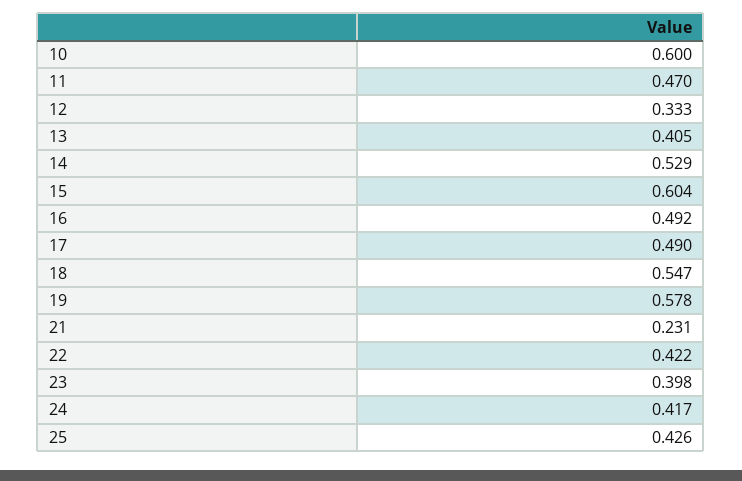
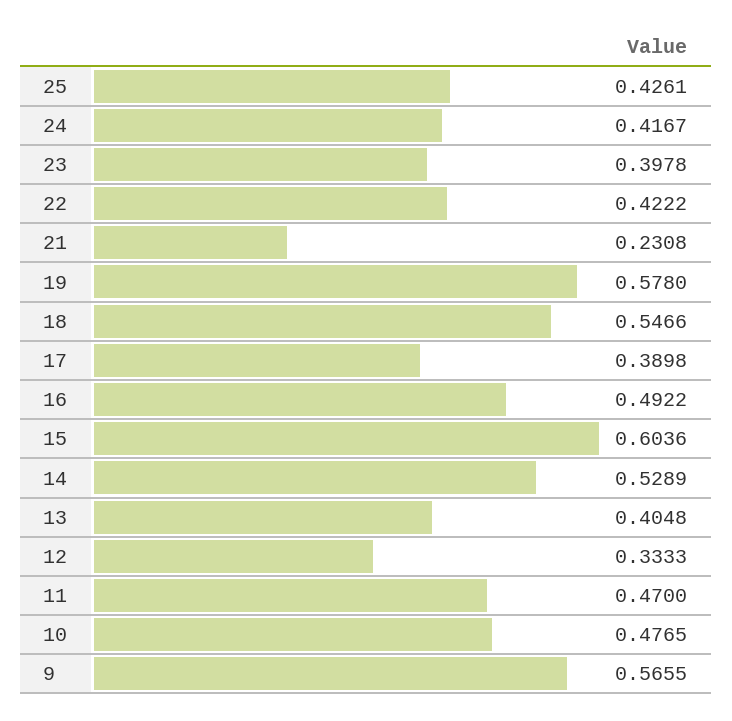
10: 0.6 -> 0.4765
17: 0.49 -> 0.3898
9: none -> 0.5655

